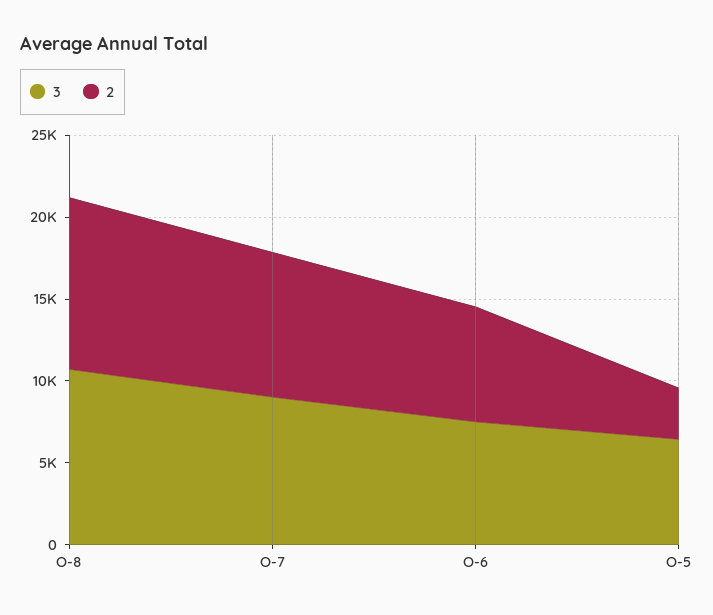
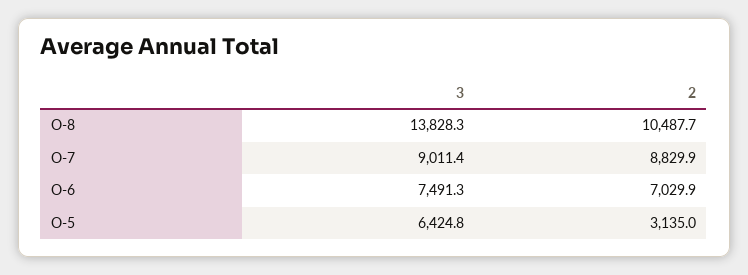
3, O-8: 11000 -> 13828.3

